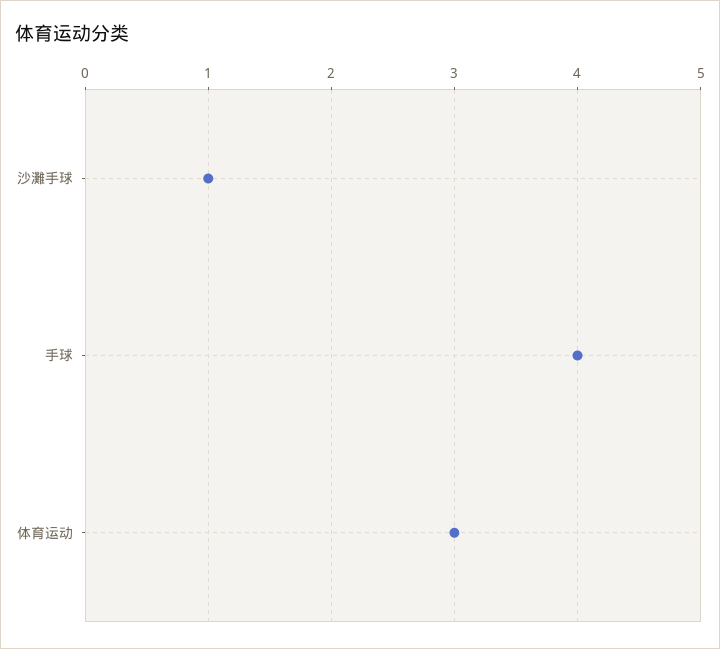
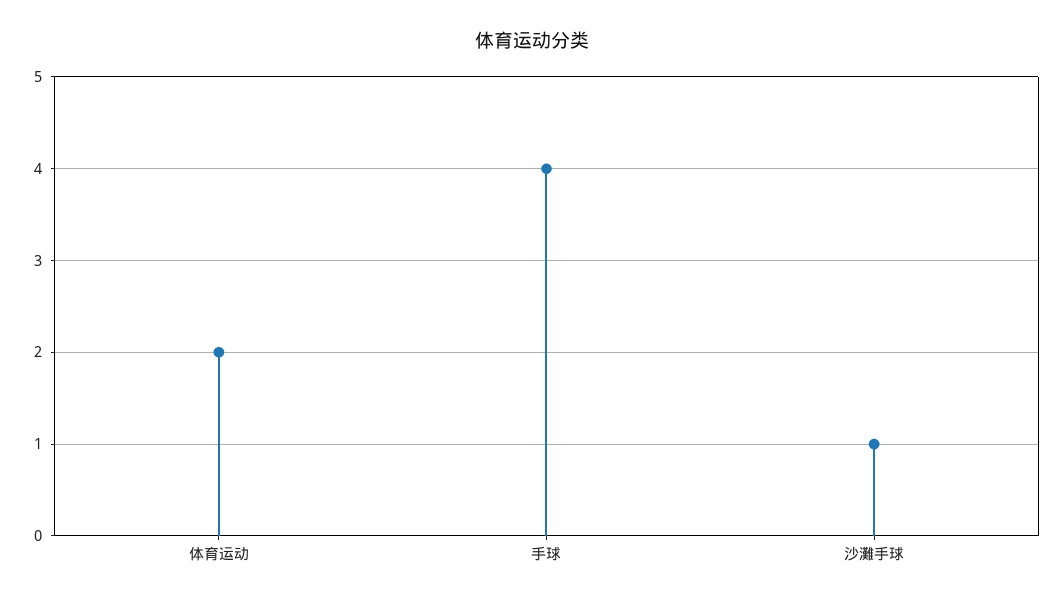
体育运动: 3 -> 2

